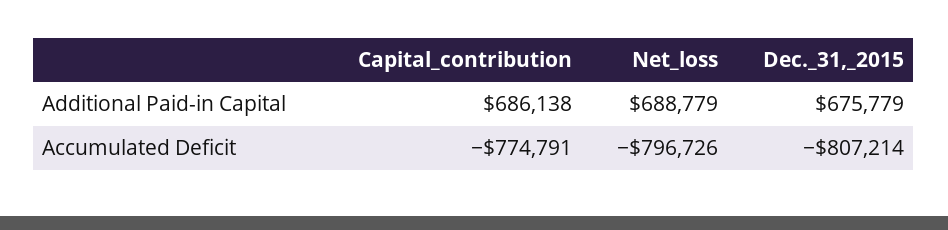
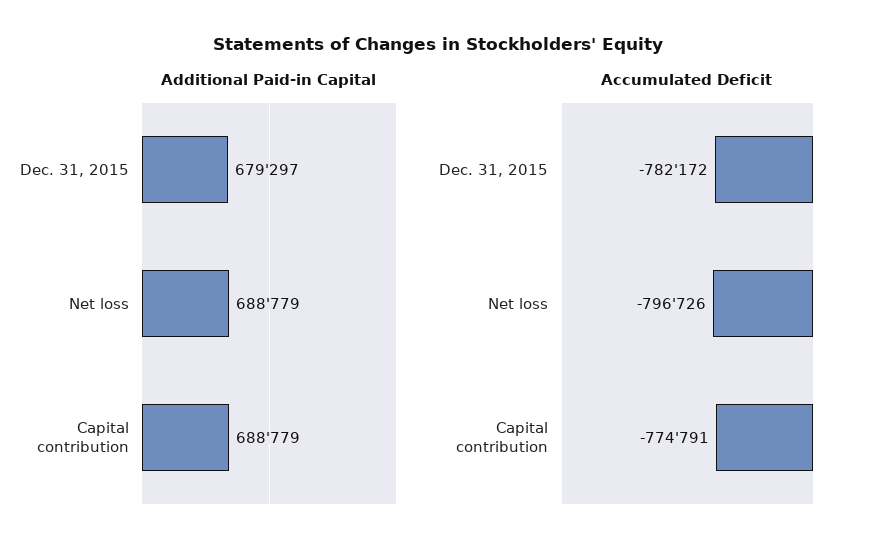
Additional Paid-in Capital, Capital_contribution: 686138 -> 688779
Additional Paid-in Capital, Dec._31,_2015: 675779 -> 679297
Accumulated Deficit, Dec._31,_2015: -807214 -> -782172

